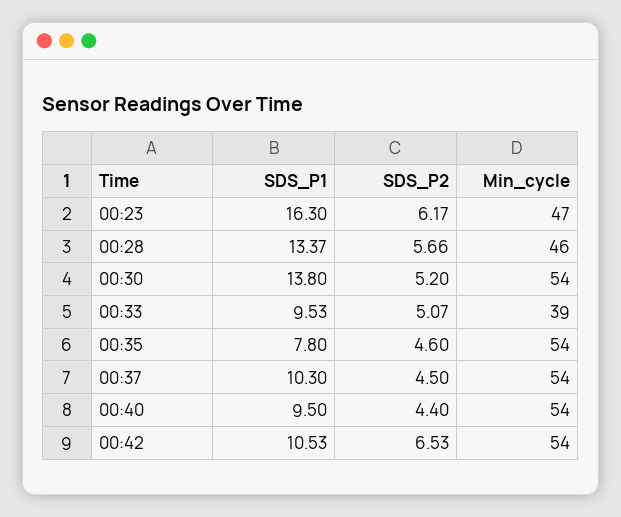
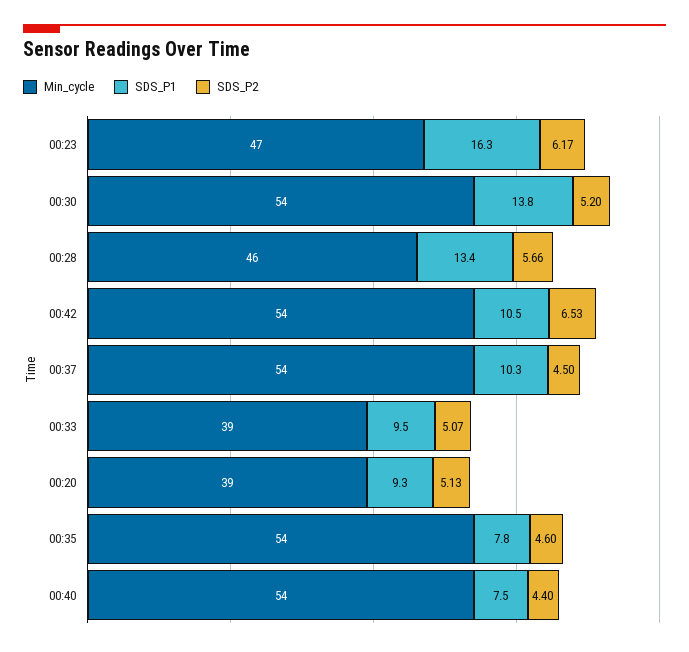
SDS_P1, 00:40: 9.5 -> 7.5
Min_cycle, 00:20: none -> 39
SDS_P1, 00:20: none -> 9.3
SDS_P2, 00:20: none -> 5.13

